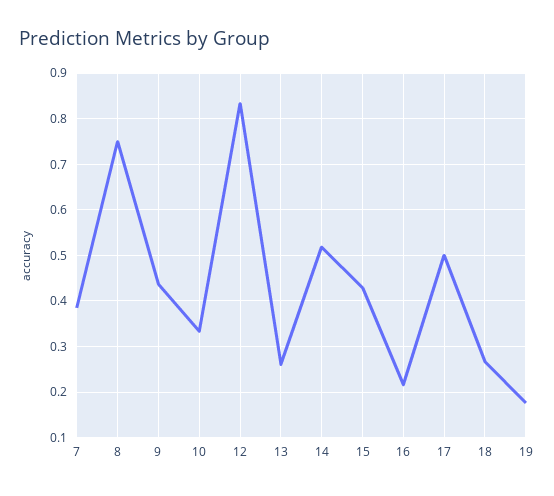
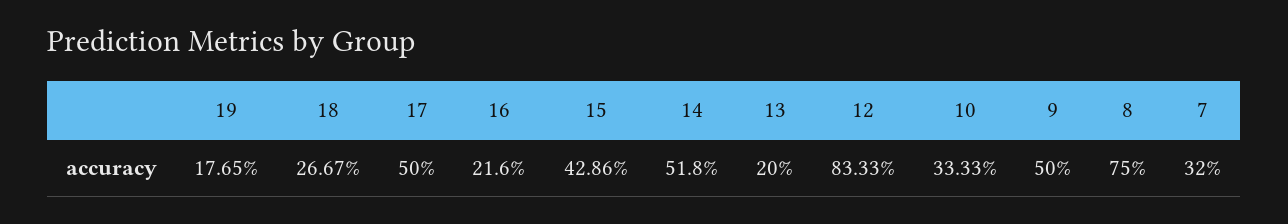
7: 0.38 -> 0.32
9: 0.44 -> 0.5
13: 0.26 -> 0.2

